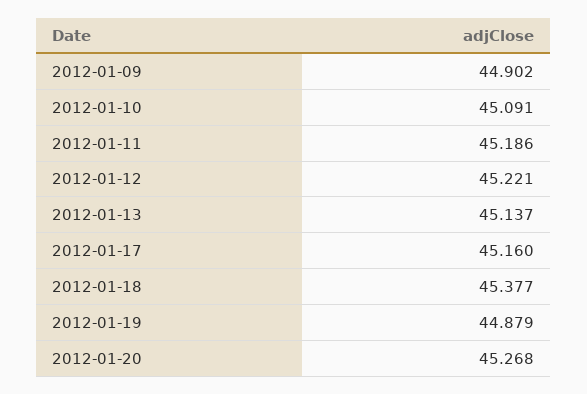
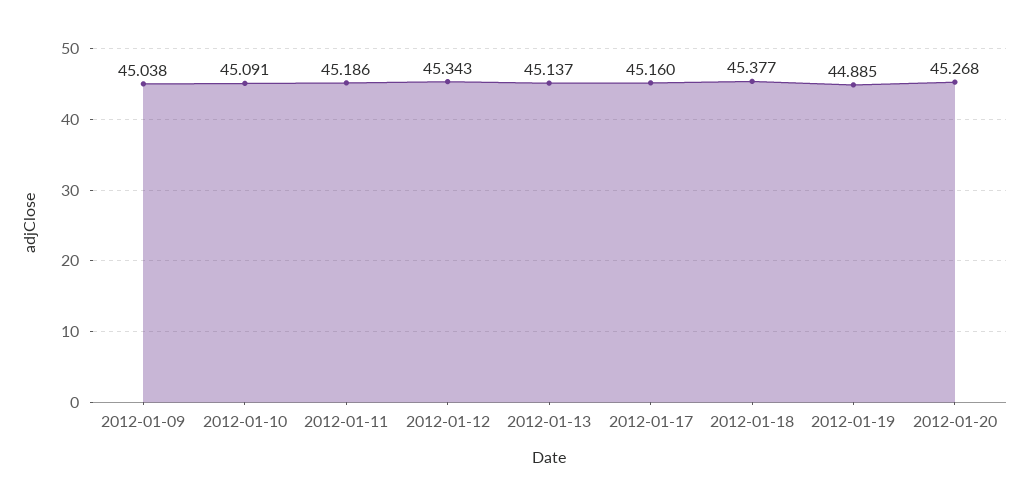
2012-01-09: 44.902 -> 45.038
2012-01-12: 45.221 -> 45.343
2012-01-19: 44.879 -> 44.885

